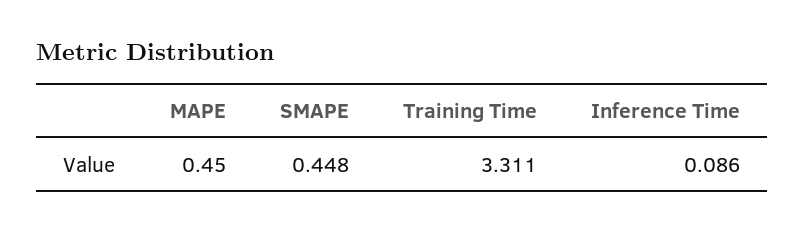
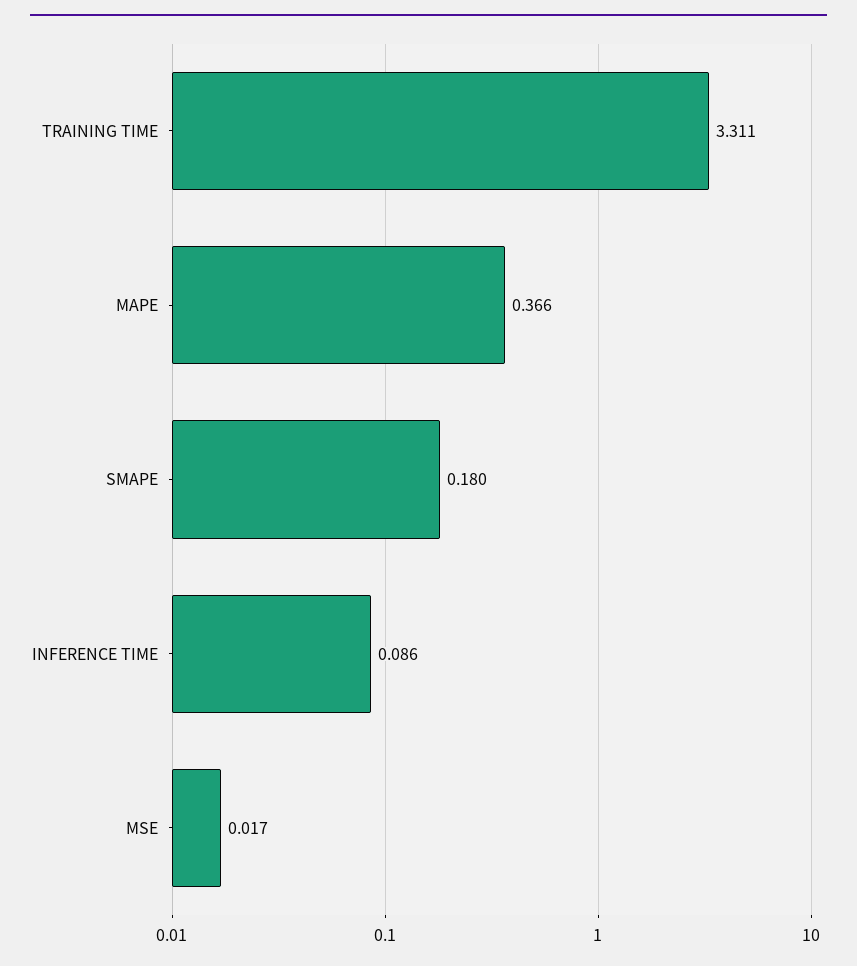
MAPE: 0.45 -> 0.366
SMAPE: 0.448 -> 0.18
MSE: none -> 0.017

